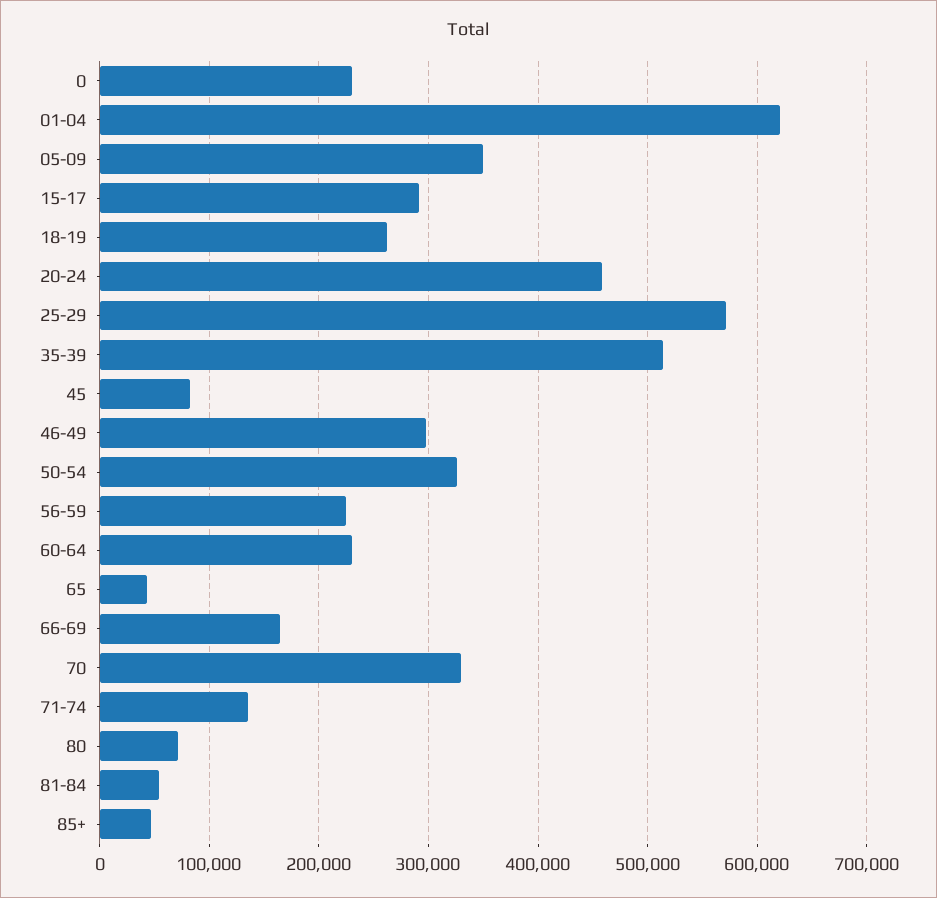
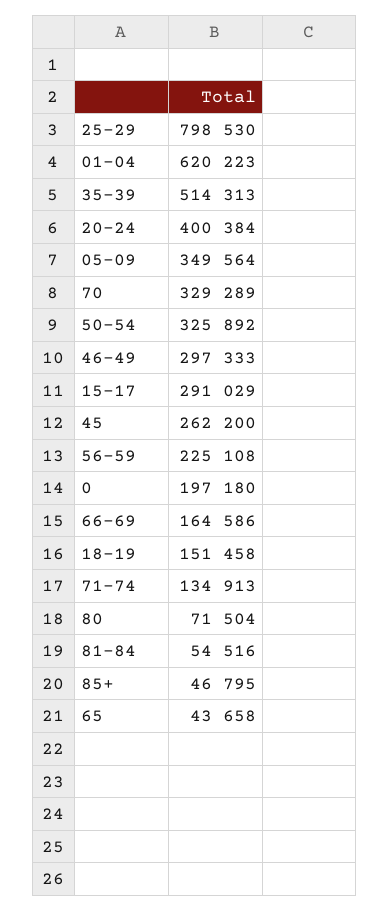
0: 230000 -> 197180
18-19: 260000 -> 151458
20-24: 460000 -> 400384
25-29: 570000 -> 798530
45: 80000 -> 262200
60-64: 230000 -> none

